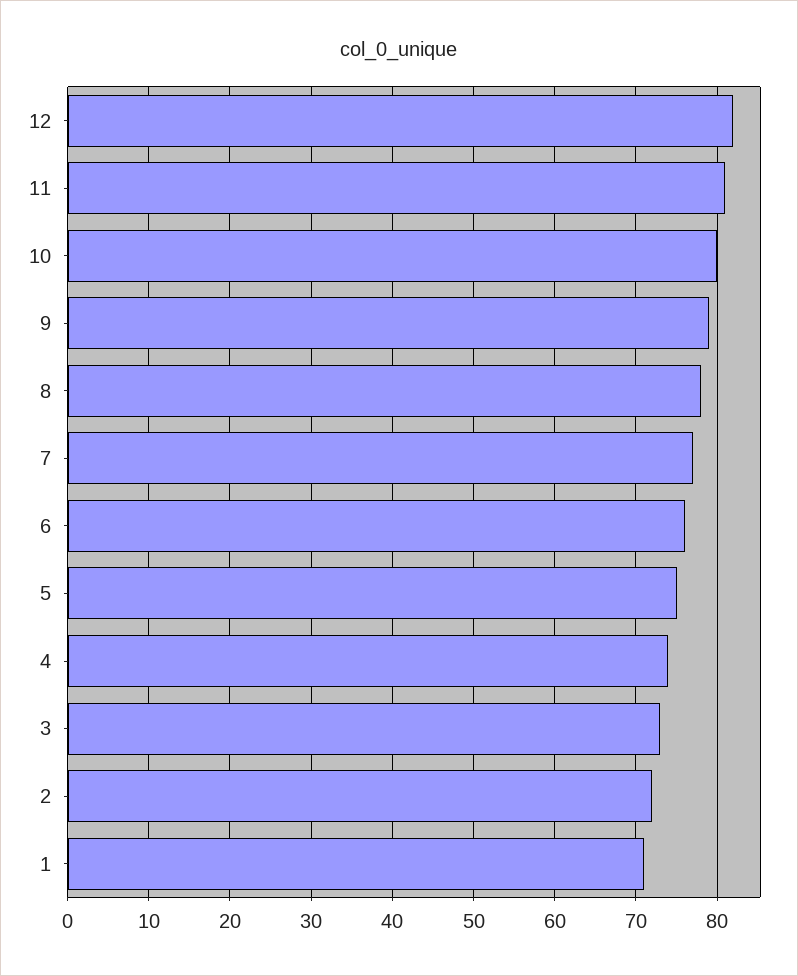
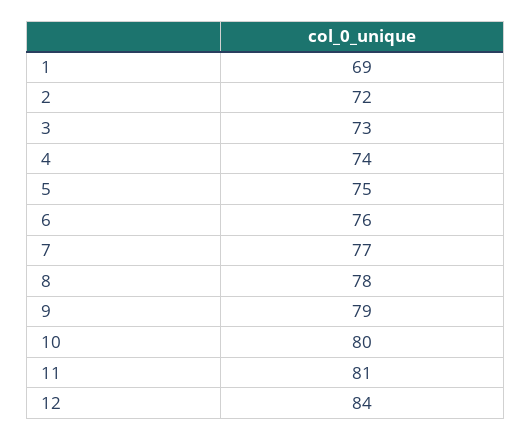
12: 82 -> 84
1: 71 -> 69

